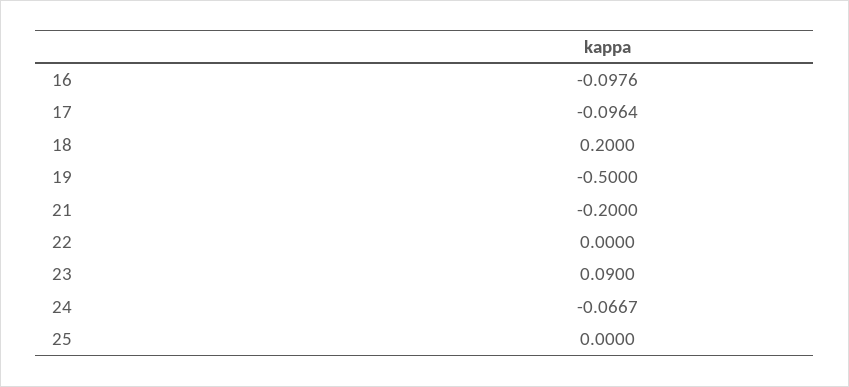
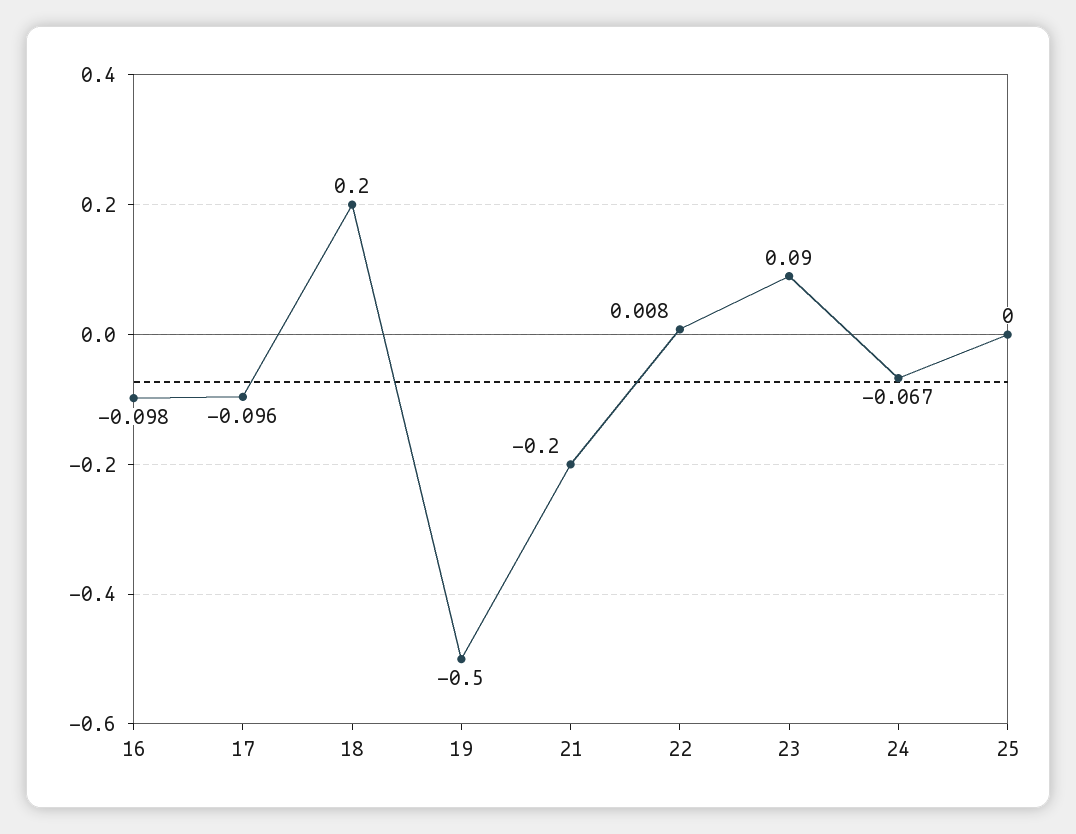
22: 0 -> 0.008

